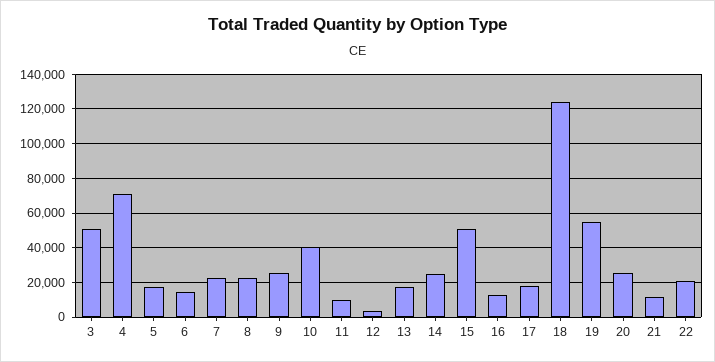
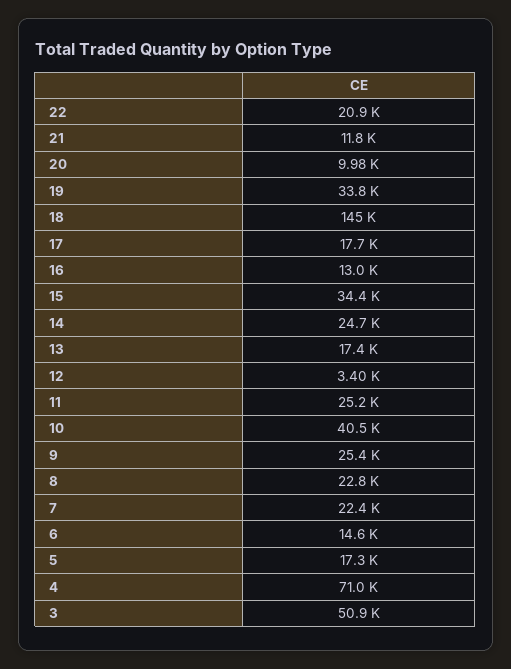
11: 10000 -> 25200
15: 50000 -> 34400
18: 125000 -> 145000
19: 55000 -> 33800
20: 25000 -> 9980

